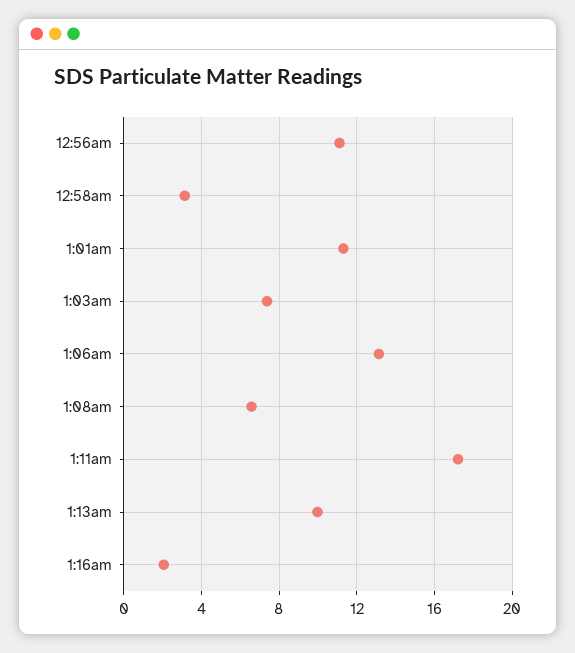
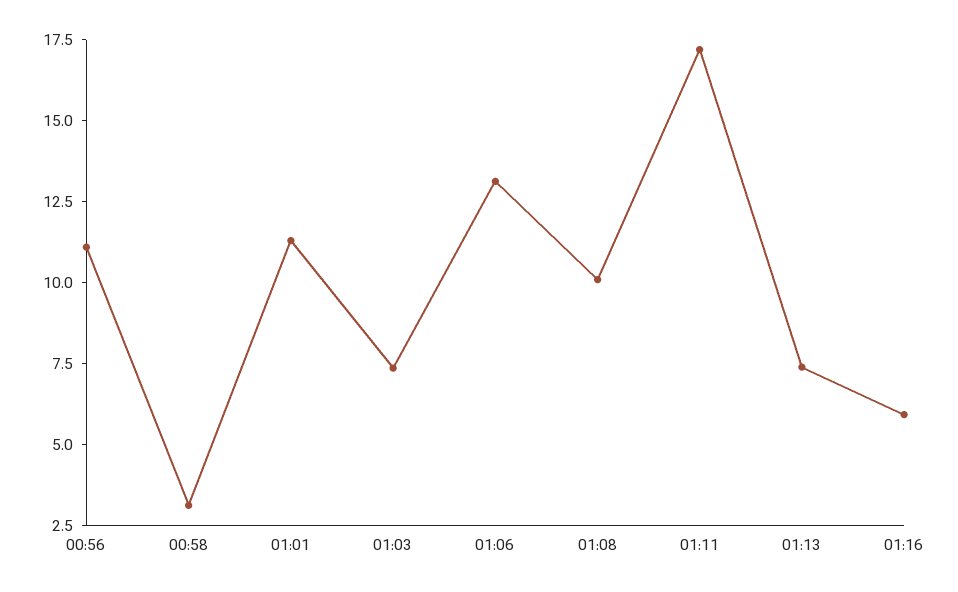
1:08am: 6.5 -> 10
1:13am: 10 -> 7.5
1:16am: 2 -> 6

